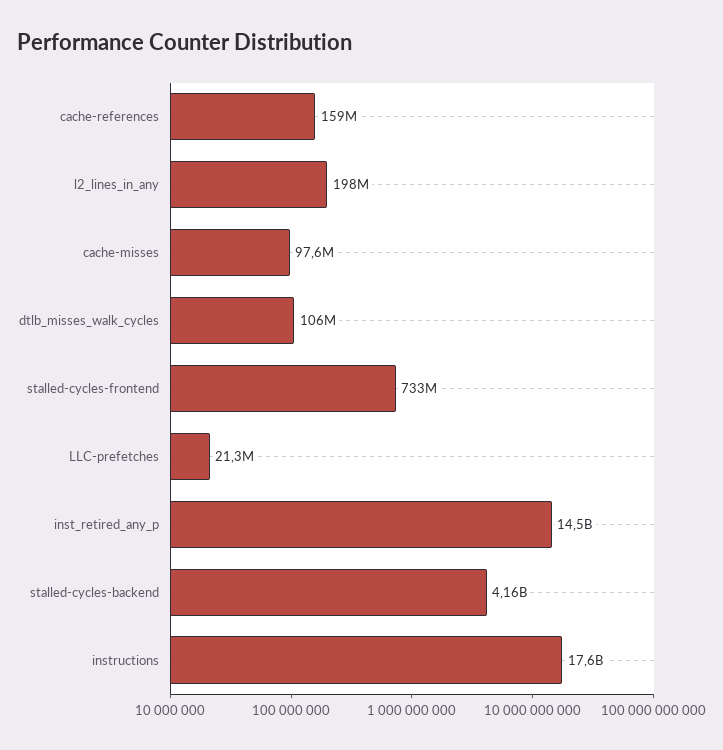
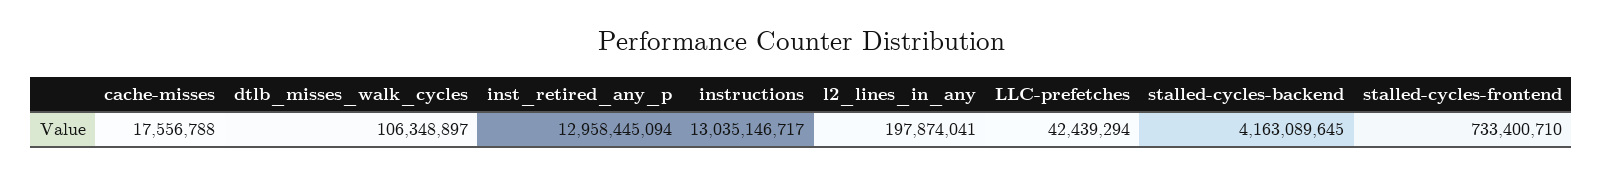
cache-references: 159000000 -> none
cache-misses: 97600000 -> 17556788
LLC-prefetches: 21300000 -> 42439294
inst_retired_any_p: 14500000000 -> 12958445094
instructions: 17600000000 -> 13035146717

